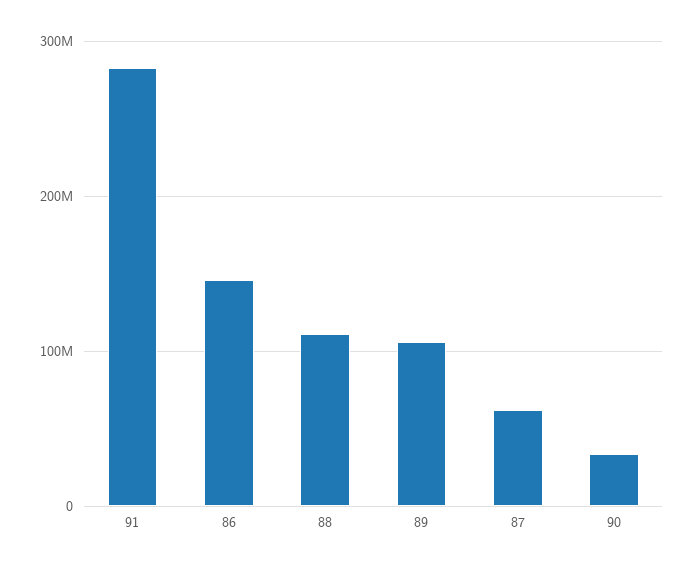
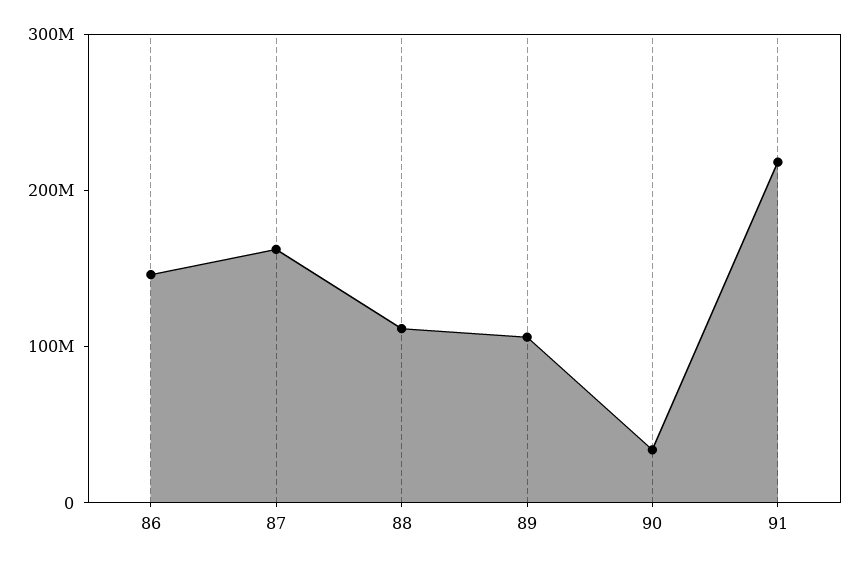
91: 280000000 -> 220000000
87: 60000000 -> 160000000

